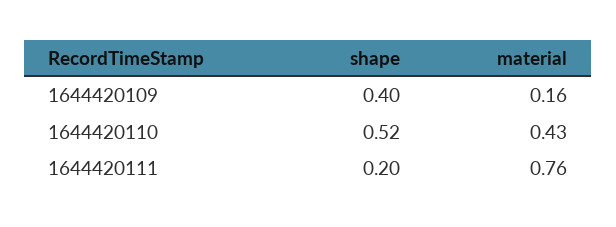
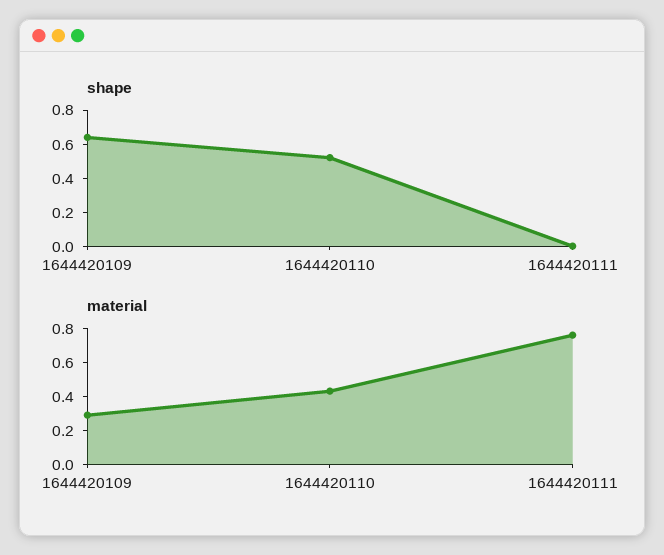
shape, 1644420109: 0.4 -> 0.65
material, 1644420109: 0.16 -> 0.3
shape, 1644420111: 0.2 -> 0

